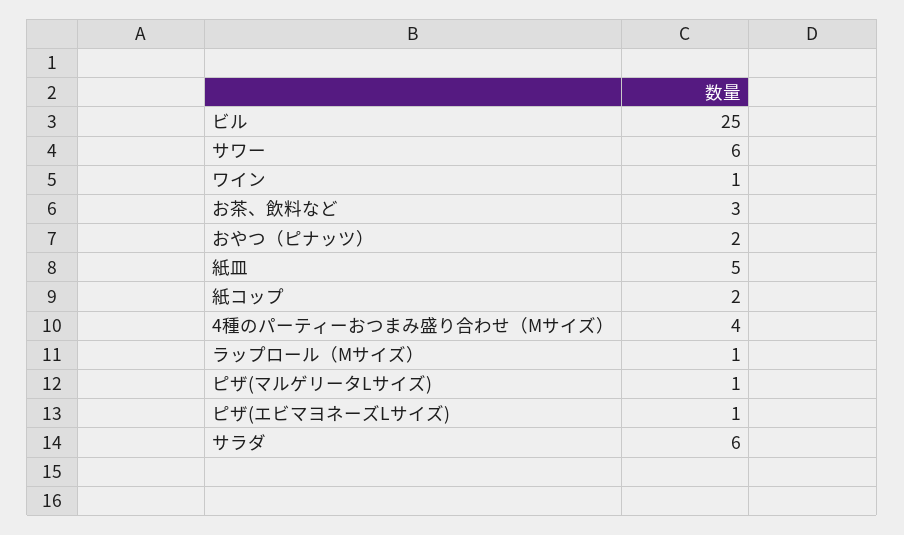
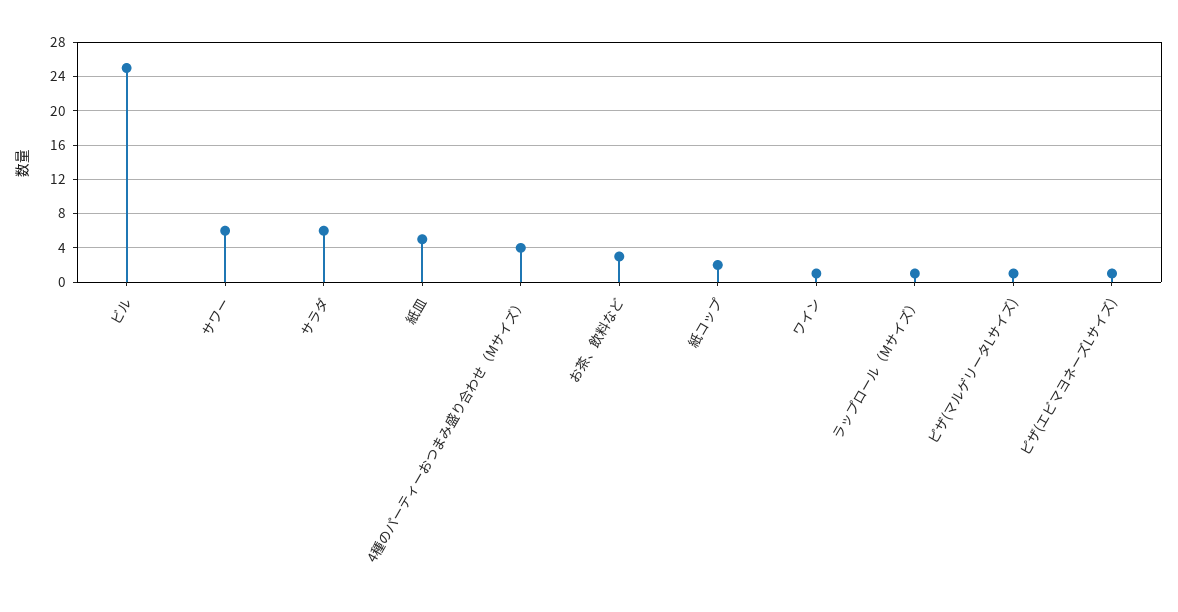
おやつ（ピナッツ）: 2 -> none

